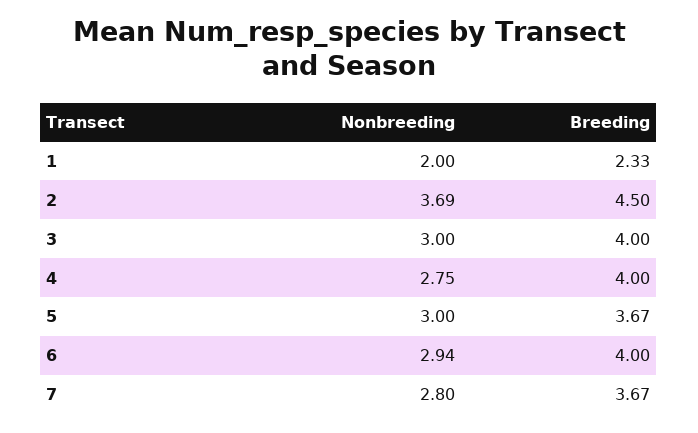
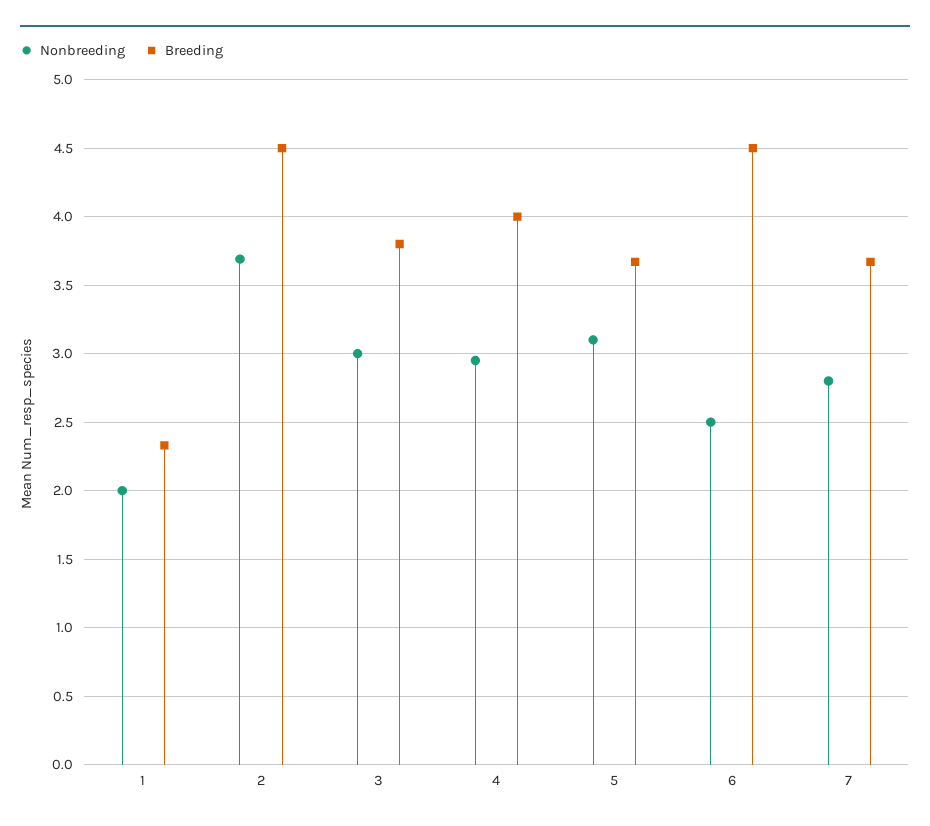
Breeding, 3: 4 -> 3.8
Nonbreeding, 4: 2.75 -> 2.95
Nonbreeding, 5: 3 -> 3.1
Nonbreeding, 6: 2.94 -> 2.5
Breeding, 6: 4 -> 4.5

